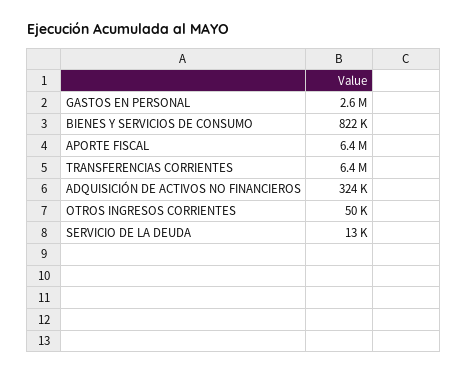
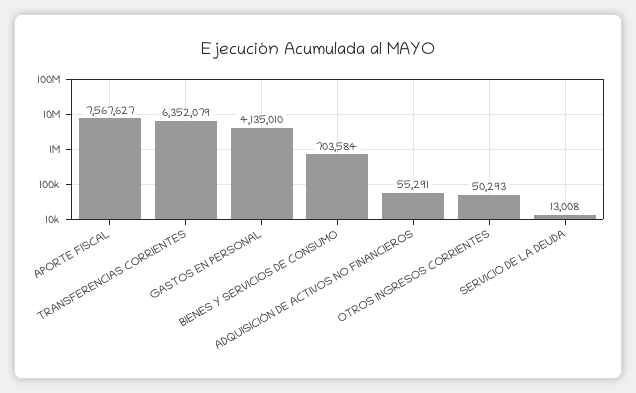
GASTOS EN PERSONAL: 2600000 -> 4135010
BIENES Y SERVICIOS DE CONSUMO: 822000 -> 703584
APORTE FISCAL: 6400000 -> 7567627
ADQUISICIÓN DE ACTIVOS NO FINANCIEROS: 324000 -> 55291

